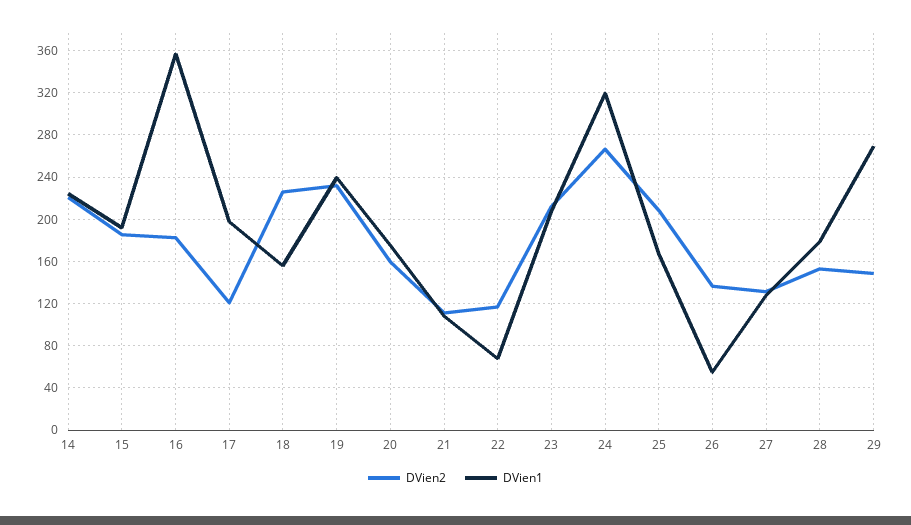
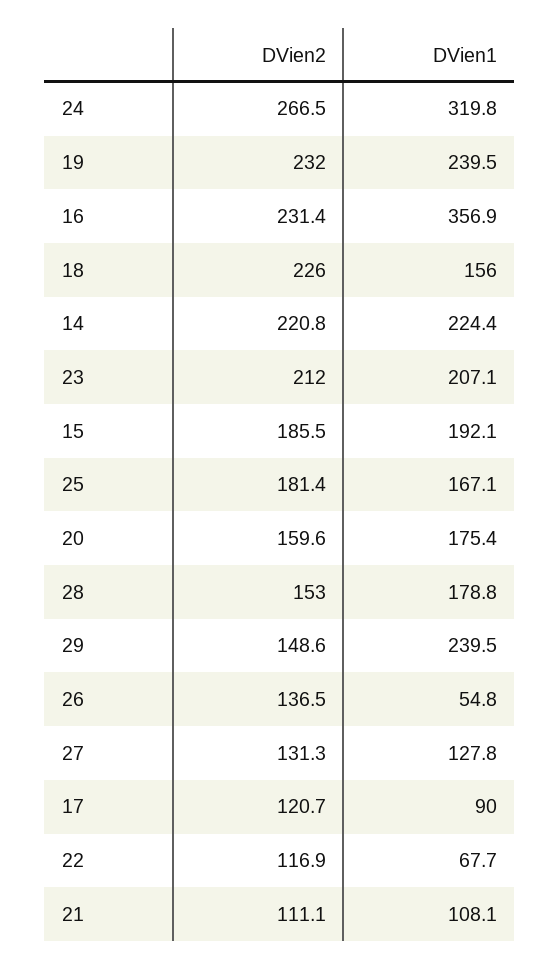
DVien2, 16: 180 -> 231.4
DVien1, 17: 200 -> 90
DVien2, 25: 210 -> 181.4
DVien1, 29: 270 -> 239.5

